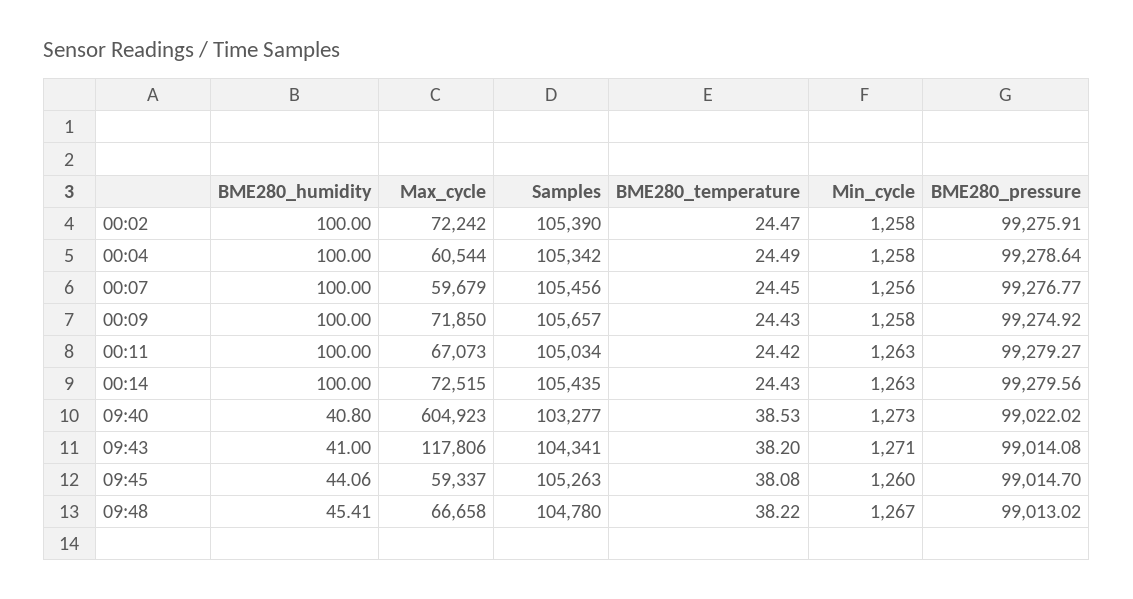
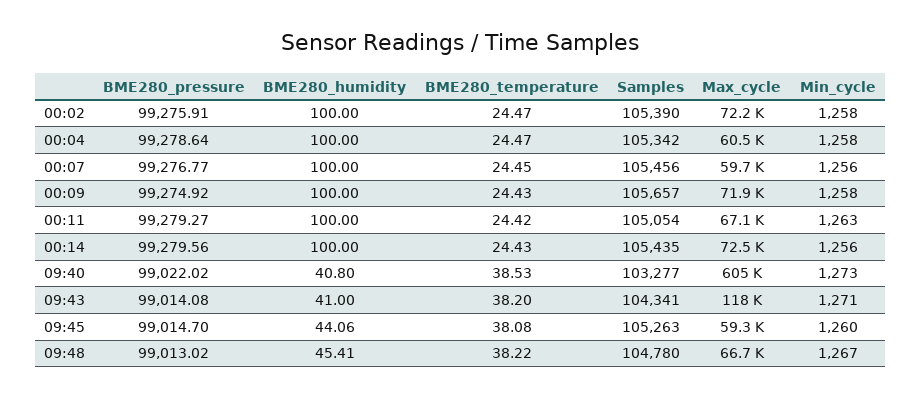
BME280_temperature, 00:04: 24.49 -> 24.47
Samples, 00:11: 105034 -> 105054
Min_cycle, 00:14: 1263 -> 1256

